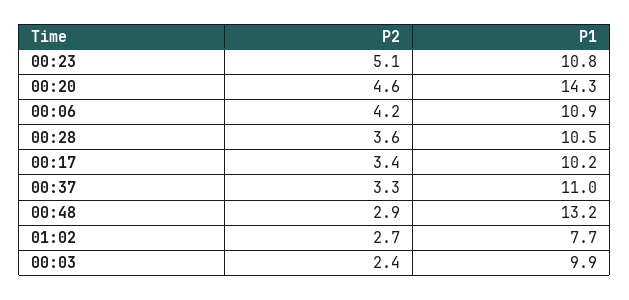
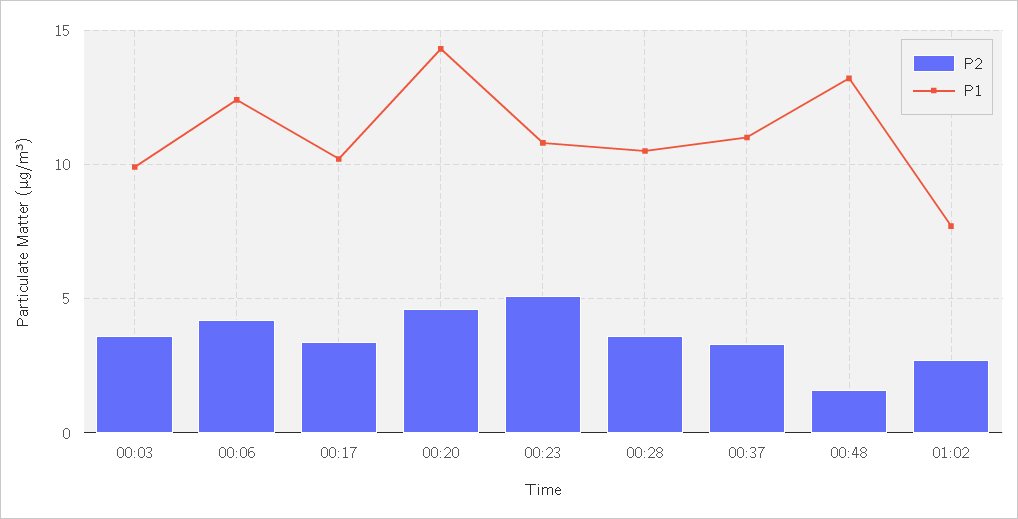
P1, 00:06: 10.9 -> 12.5
P2, 00:48: 2.9 -> 1.5
P2, 00:03: 2.4 -> 3.5

